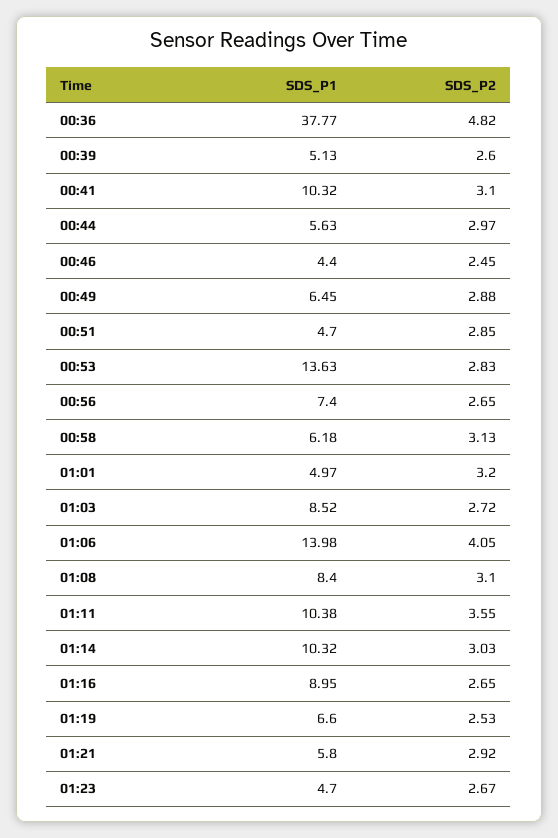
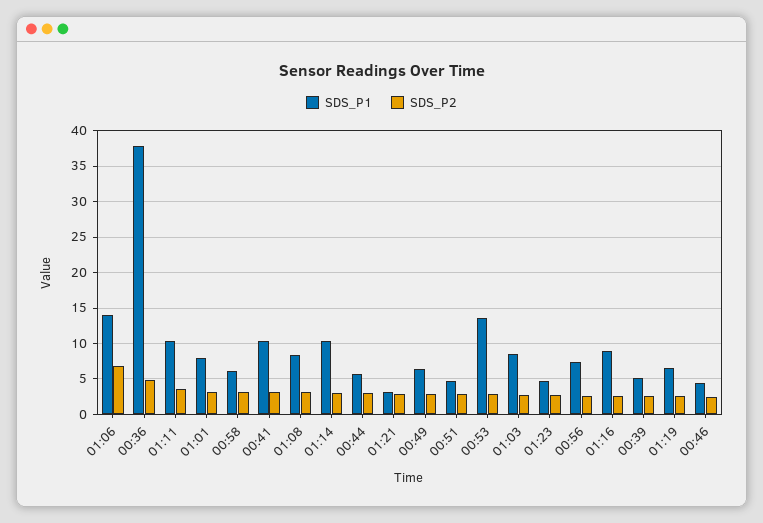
SDS_P1, 01:01: 4.97 -> 8
SDS_P2, 01:06: 4.05 -> 7
SDS_P1, 01:21: 5.8 -> 3

